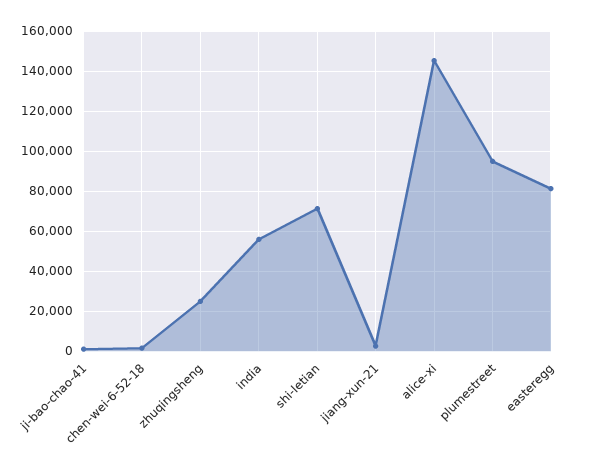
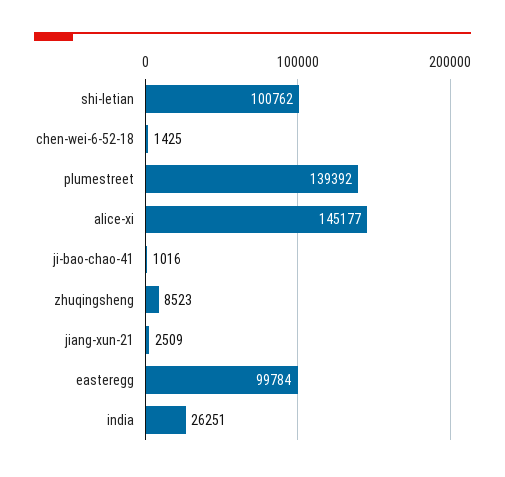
zhuqingsheng: 25000 -> 8523
india: 55000 -> 26251
shi-letian: 70000 -> 100762
plumestreet: 95000 -> 139392
easteregg: 80000 -> 99784

